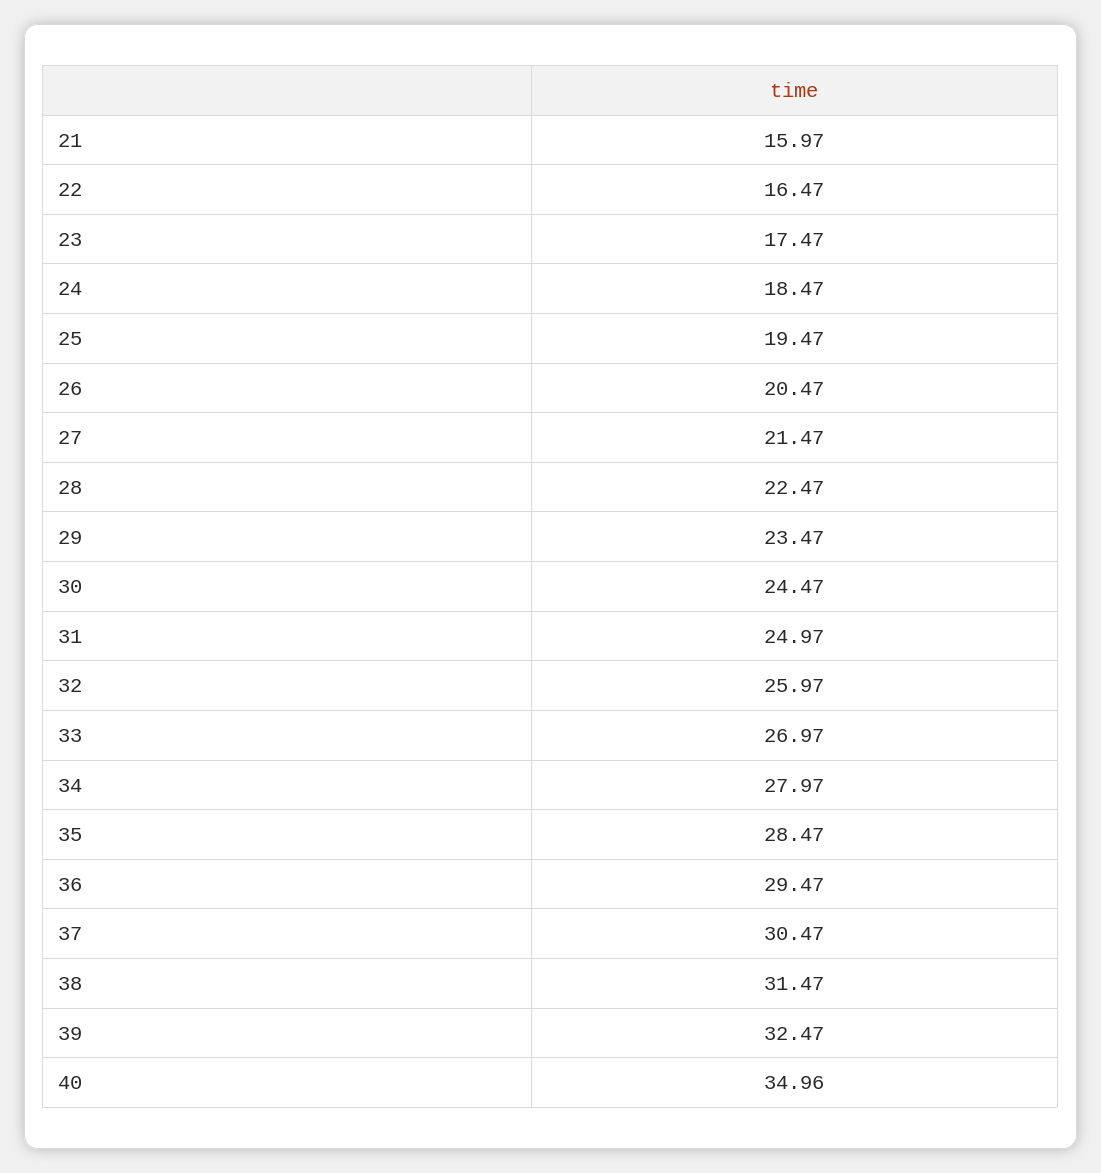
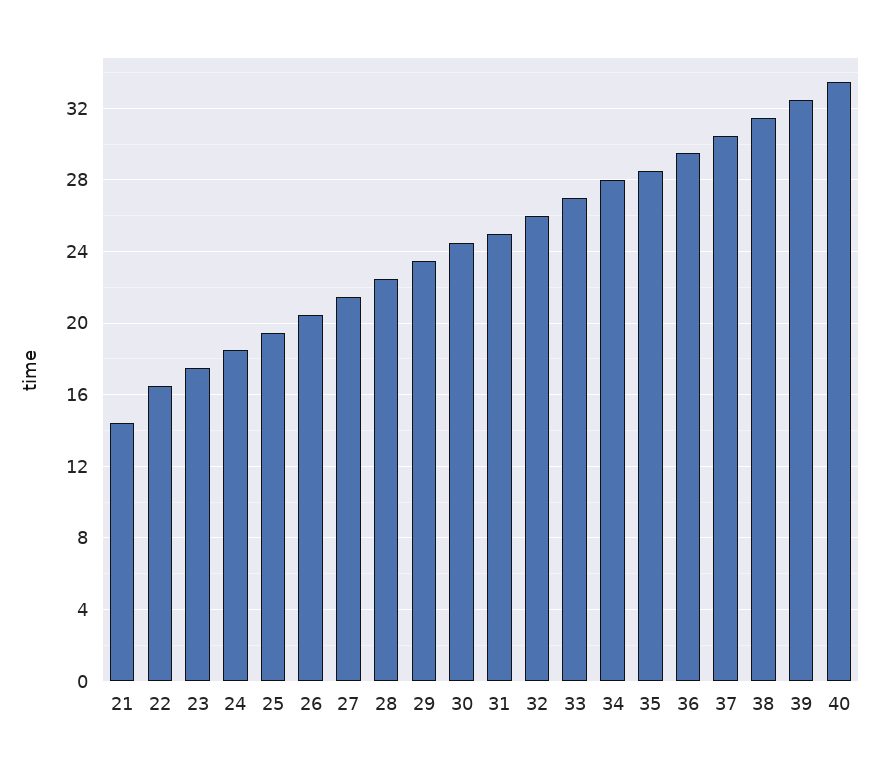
21: 15.97 -> 14.5
40: 34.96 -> 33.5

